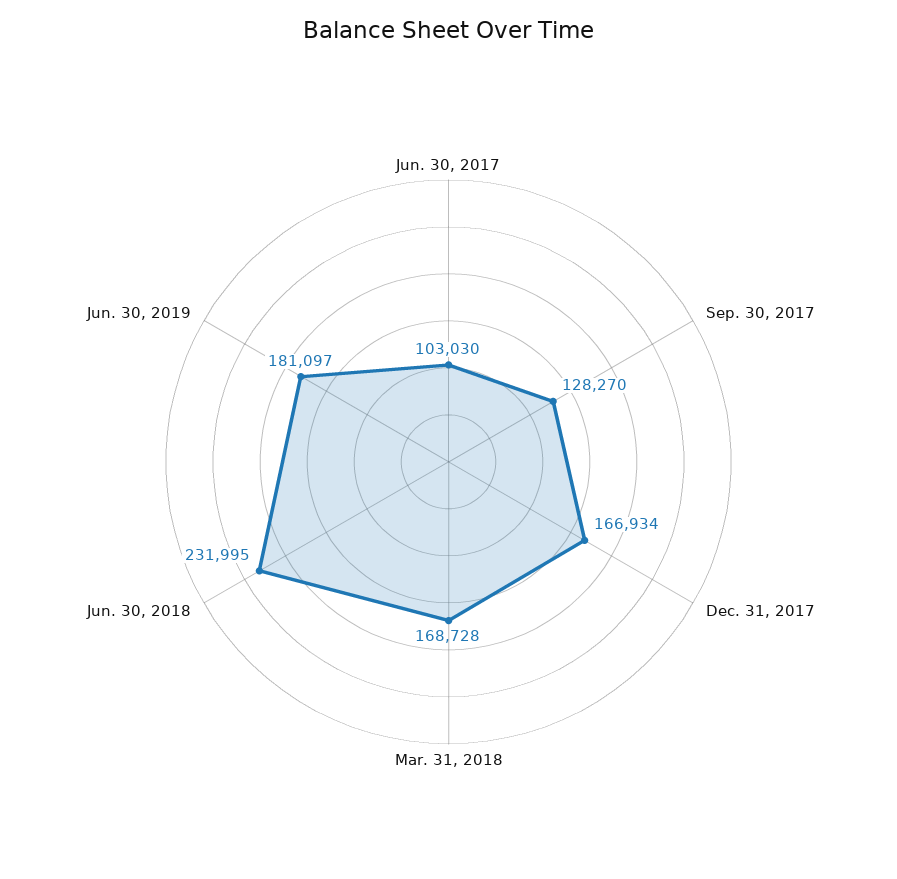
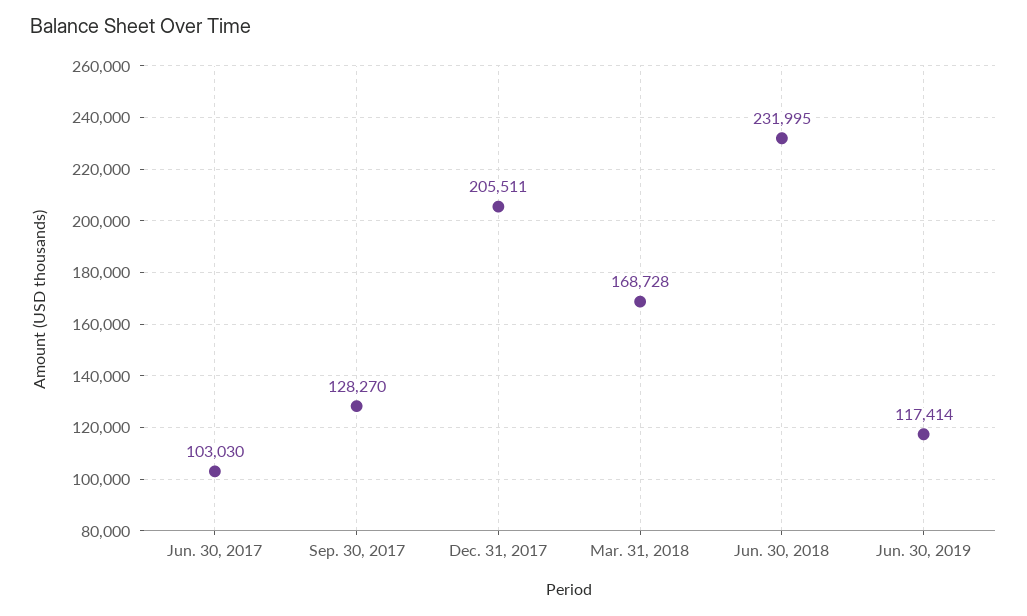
Dec. 31, 2017: 166934 -> 205511
Jun. 30, 2019: 181097 -> 117414

